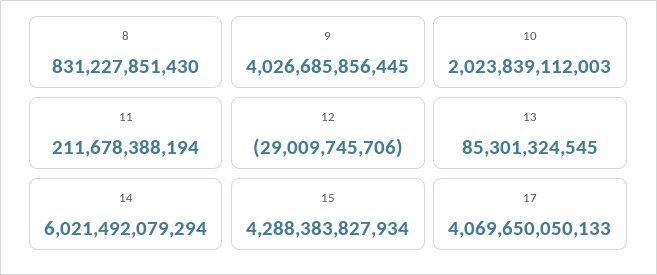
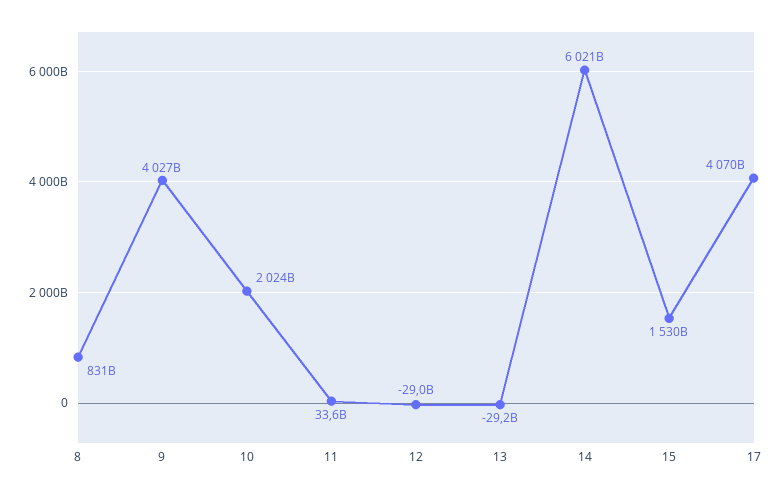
11: 211678388194 -> 33600000000
13: 85301324545 -> -29200000000
15: 4288383827934 -> 1530000000000

